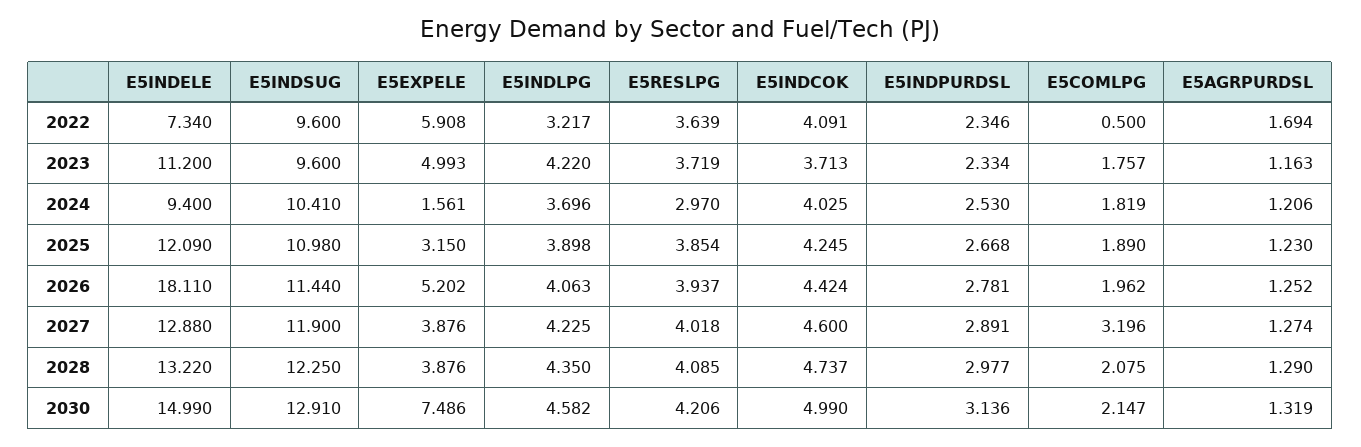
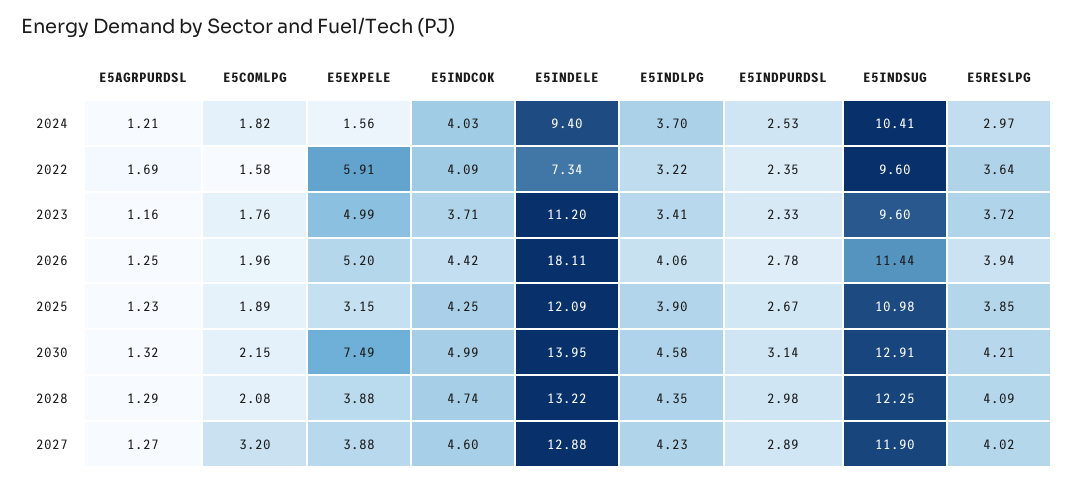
E5COMLPG, 2022: 0.5 -> 1.58
E5INDLPG, 2023: 4.22 -> 3.41
E5INDELE, 2030: 14.99 -> 13.95

